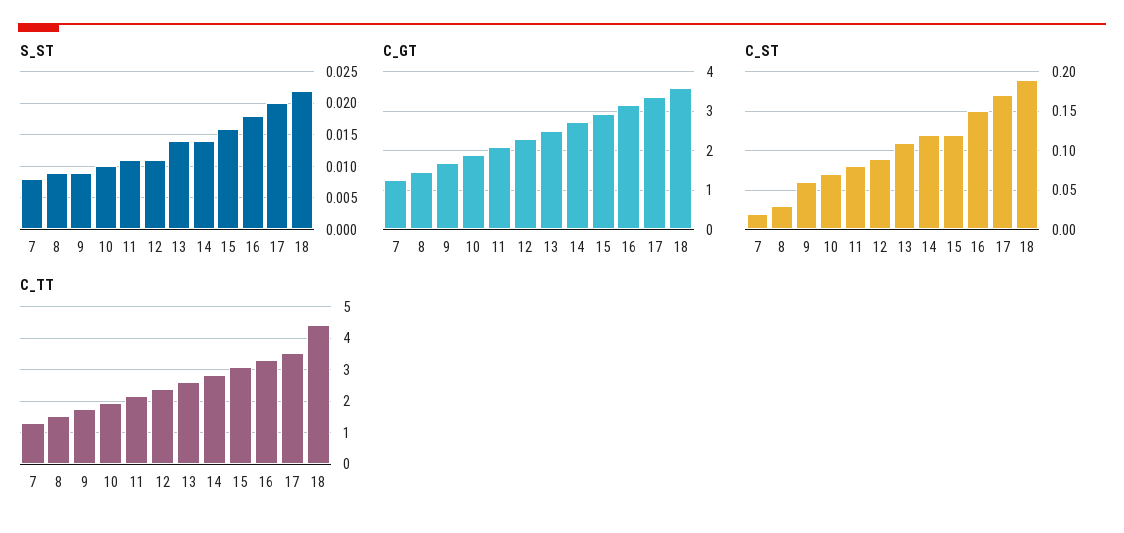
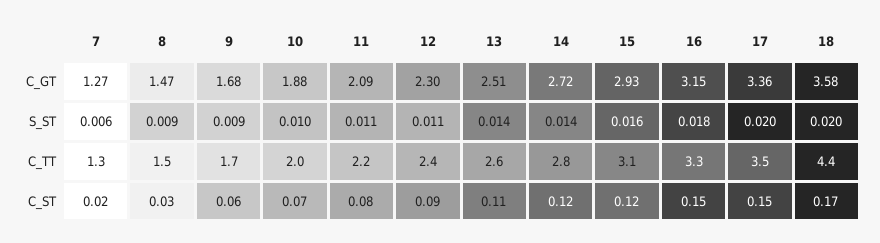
S_ST, 7: 0.008 -> 0.006
S_ST, 18: 0.022 -> 0.02
C_ST, 17: 0.17 -> 0.15
C_ST, 18: 0.19 -> 0.17

